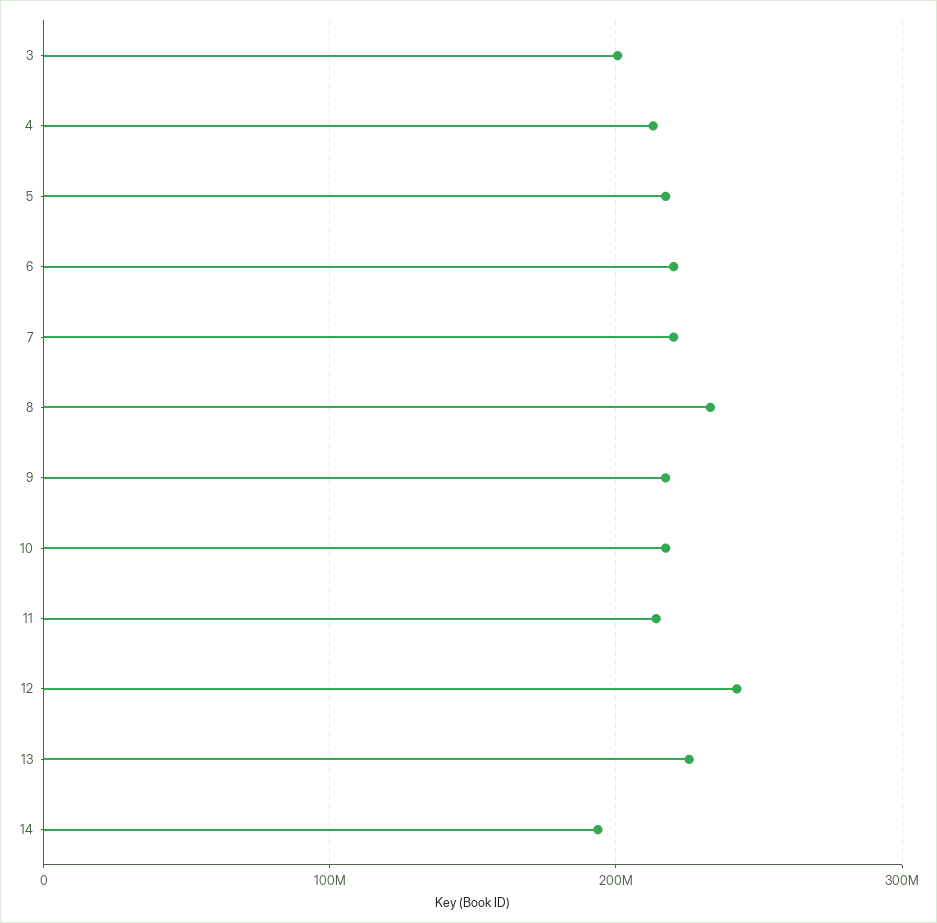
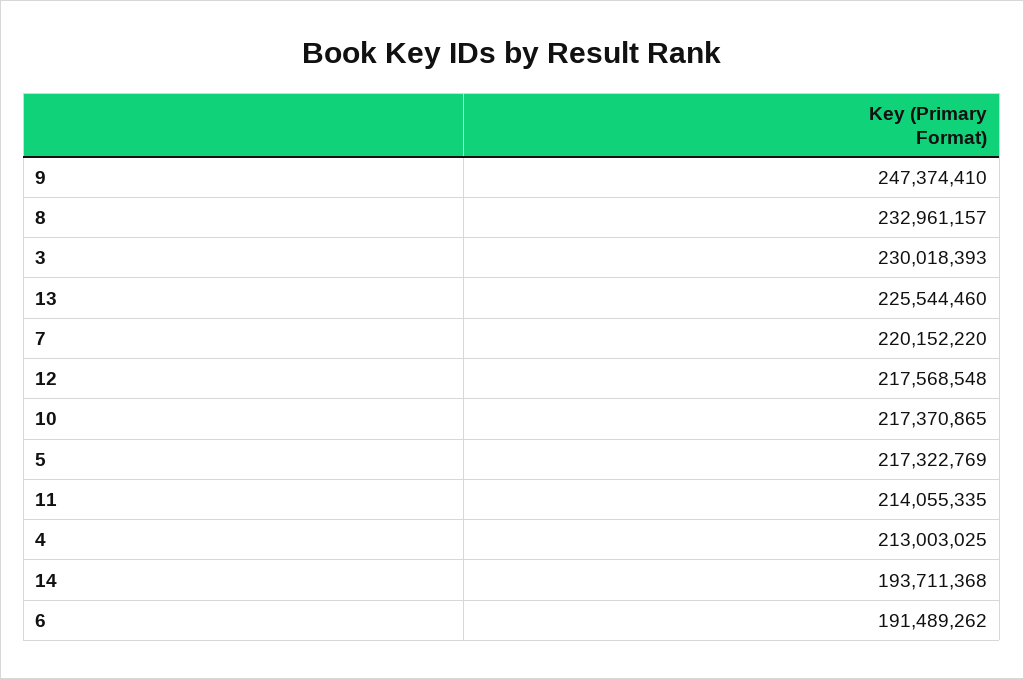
3: 200000000 -> 230018393
6: 220000000 -> 191489262
9: 220000000 -> 247374410
12: 240000000 -> 217568548

